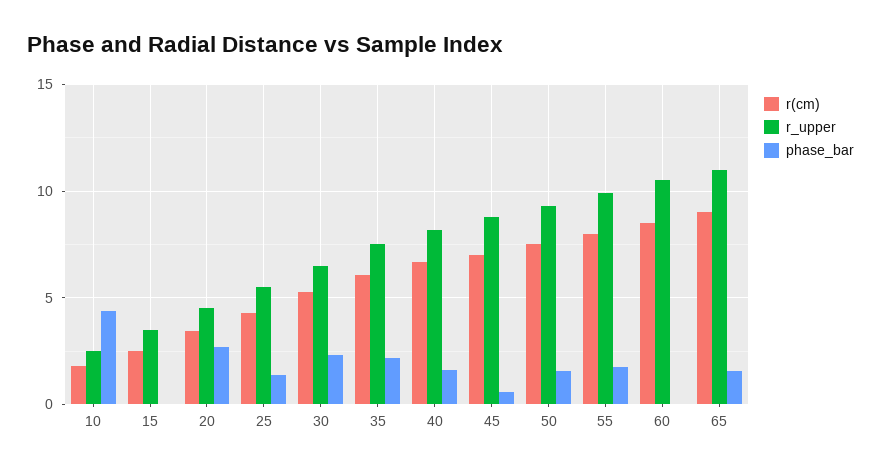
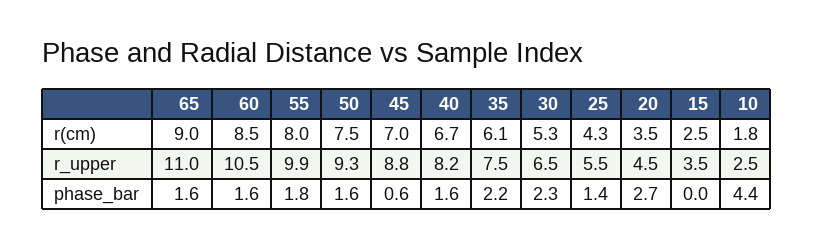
phase_bar, 60: 0 -> 1.6

